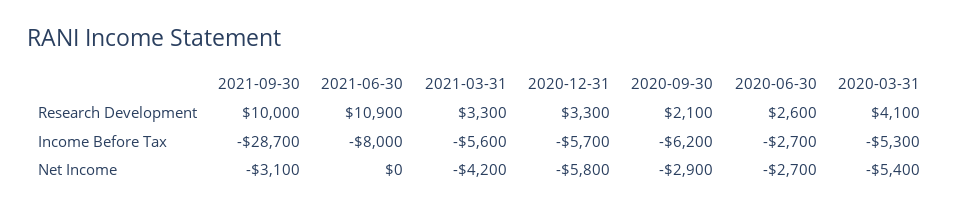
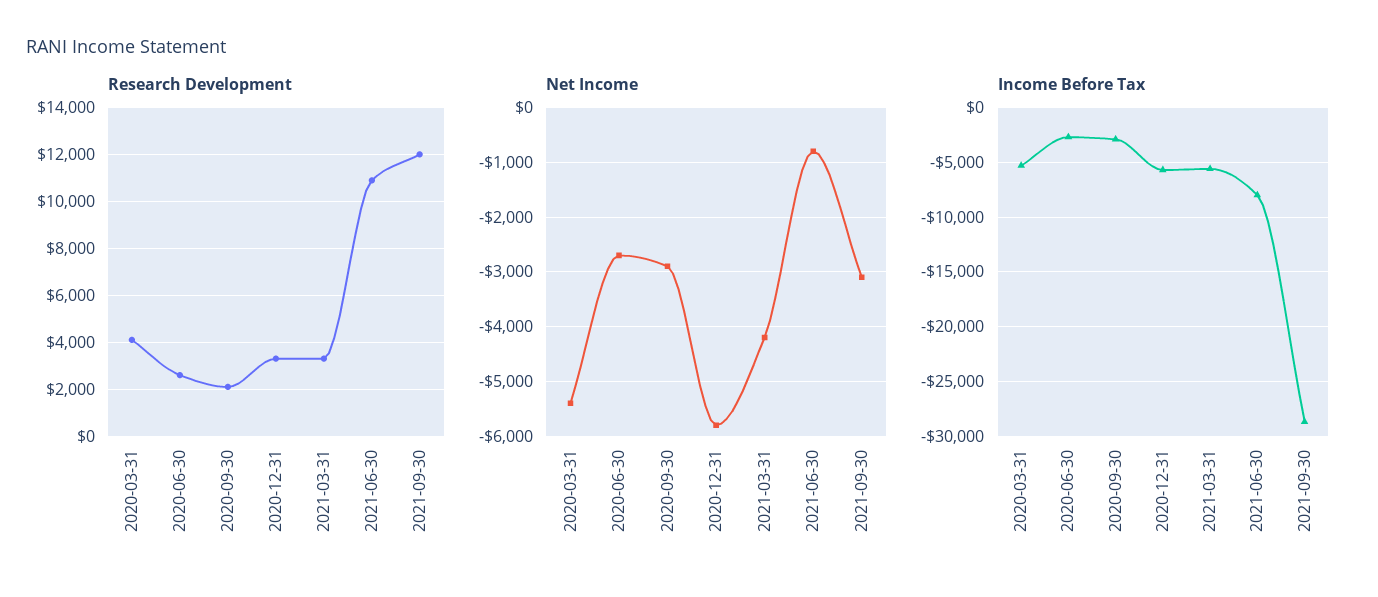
Research Development, 2021-09-30: 10000 -> 12000
Income Before Tax, 2020-09-30: -6200 -> -3000
Net Income, 2021-06-30: 0 -> -800

